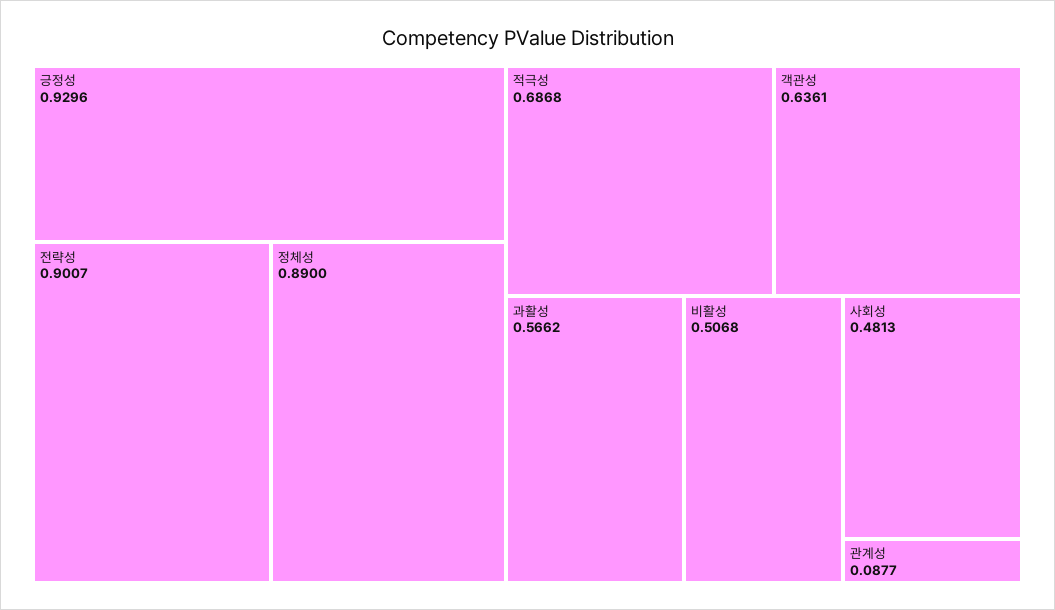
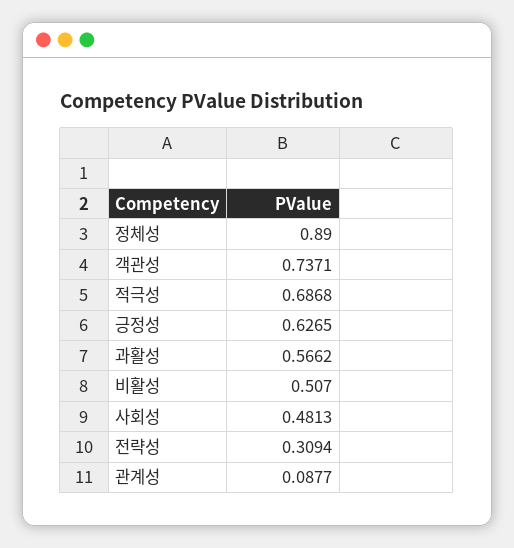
긍정성: 0.9296 -> 0.6265
전략성: 0.9007 -> 0.3094
객관성: 0.6361 -> 0.7371
비활성: 0.5068 -> 0.507

